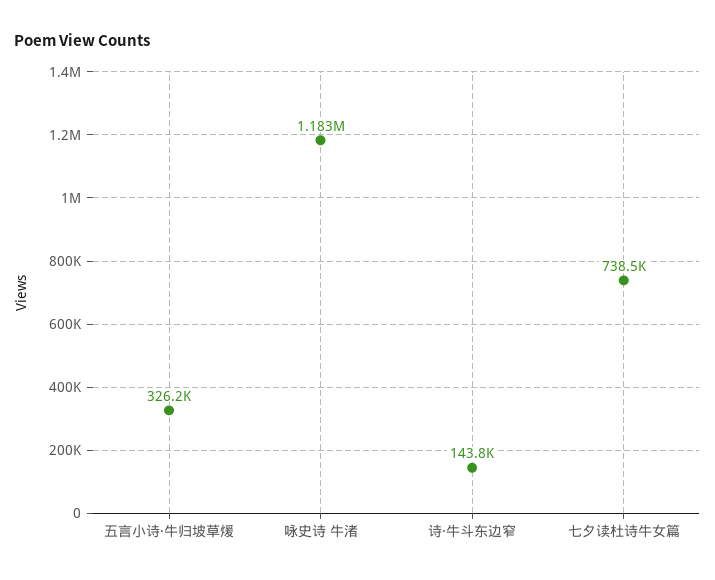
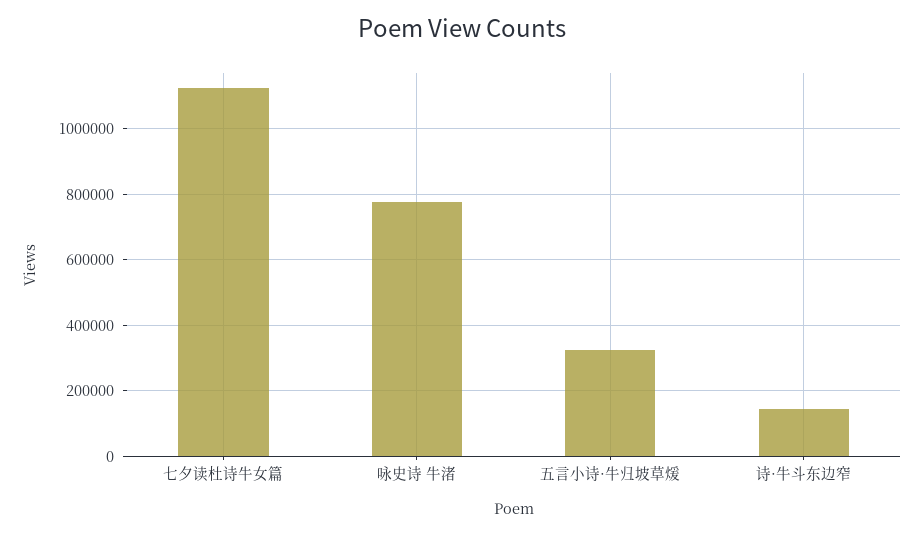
咏史诗 牛渚: 1183000 -> 780000
七夕读杜诗牛女篇: 738500 -> 1120000

